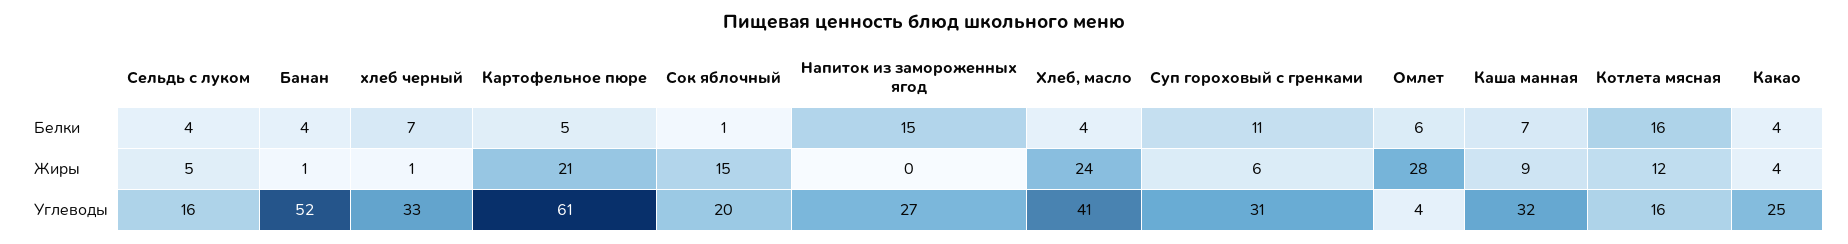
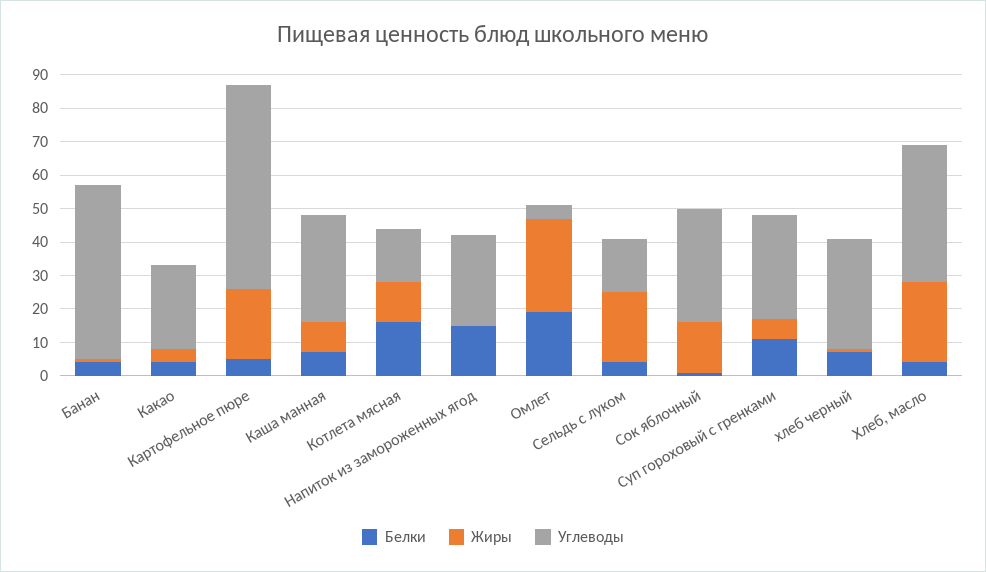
Белки, Омлет: 6 -> 20
Жиры, Сельдь с луком: 5 -> 20
Углеводы, Сок яблочный: 20 -> 35

